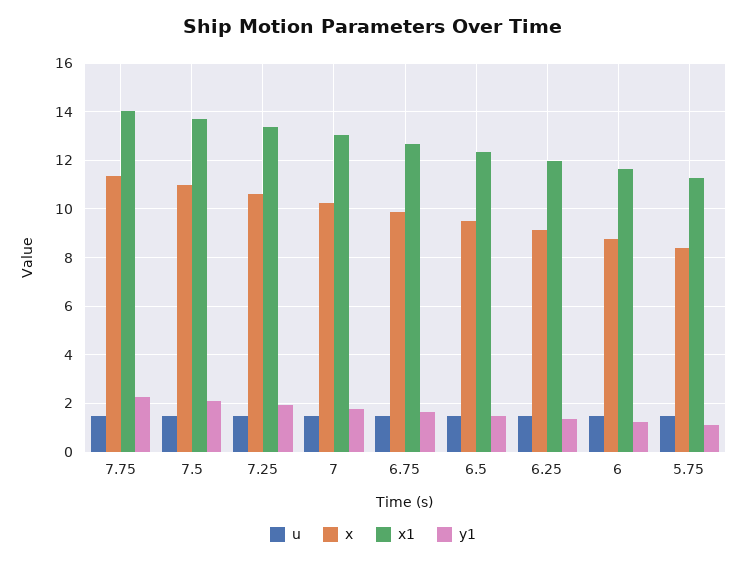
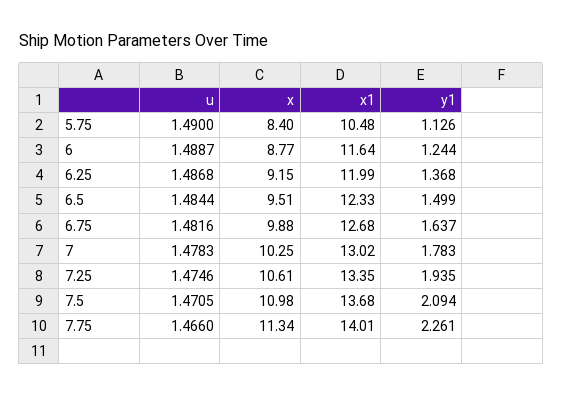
x1, 5.75: 11.25 -> 10.48

